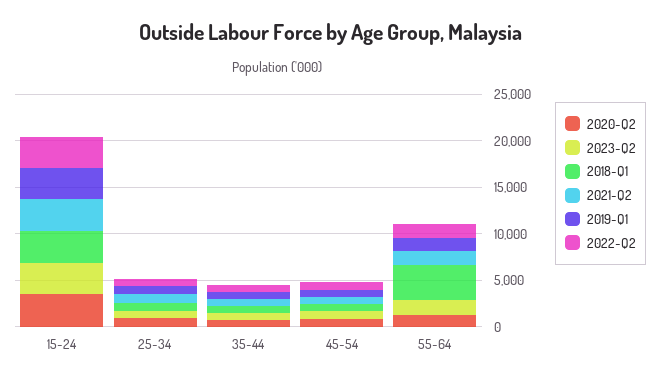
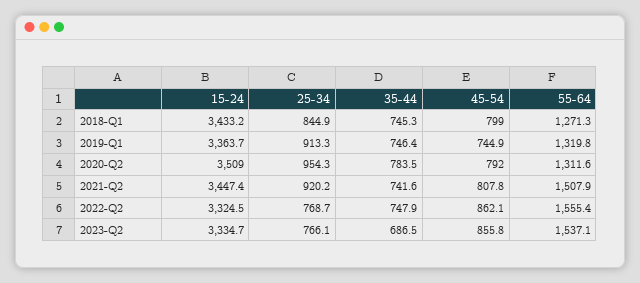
2018-Q1, 55-64: 4000 -> 1271.3

